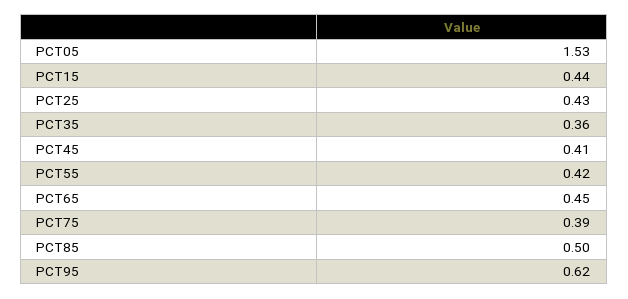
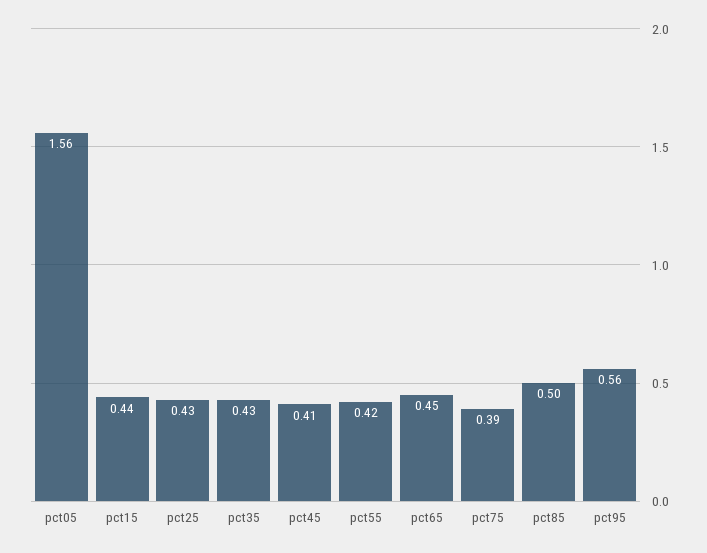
PCT05: 1.53 -> 1.56
PCT35: 0.36 -> 0.43
PCT95: 0.62 -> 0.56

